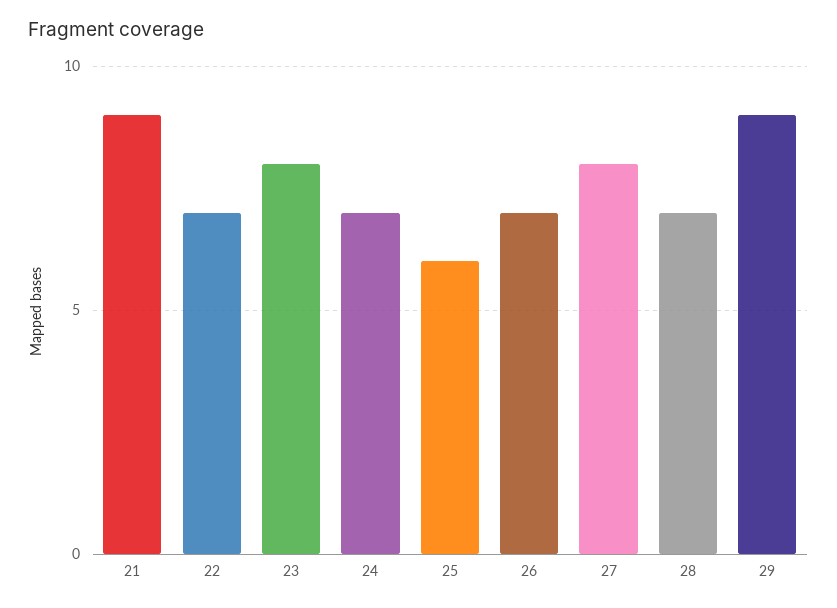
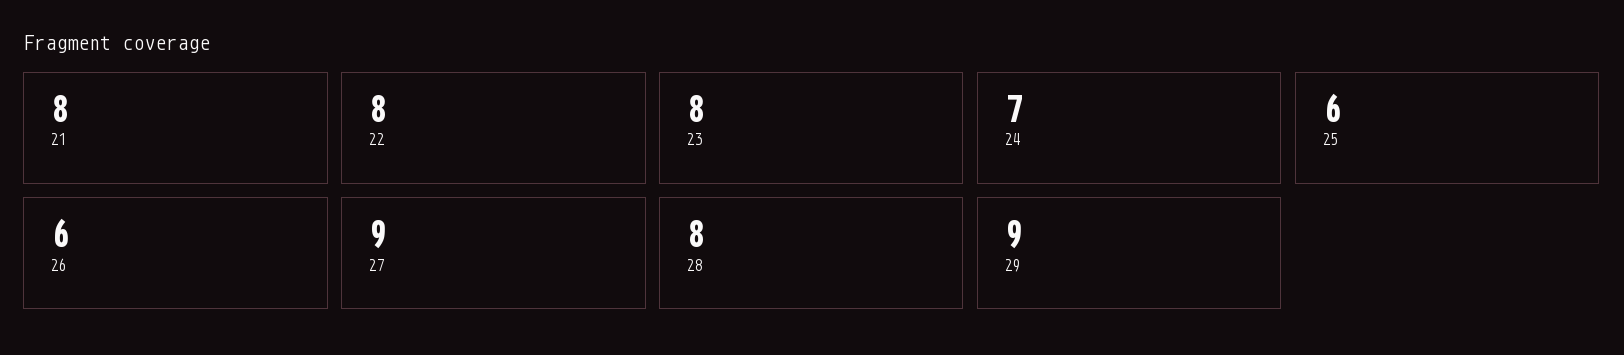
21: 9 -> 8
22: 7 -> 8
26: 7 -> 6
27: 8 -> 9
28: 7 -> 8

